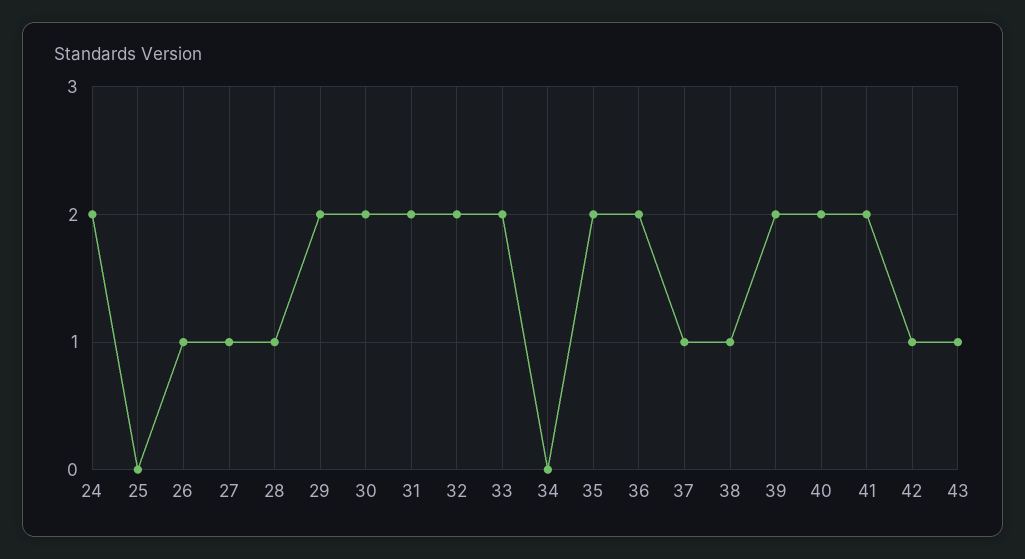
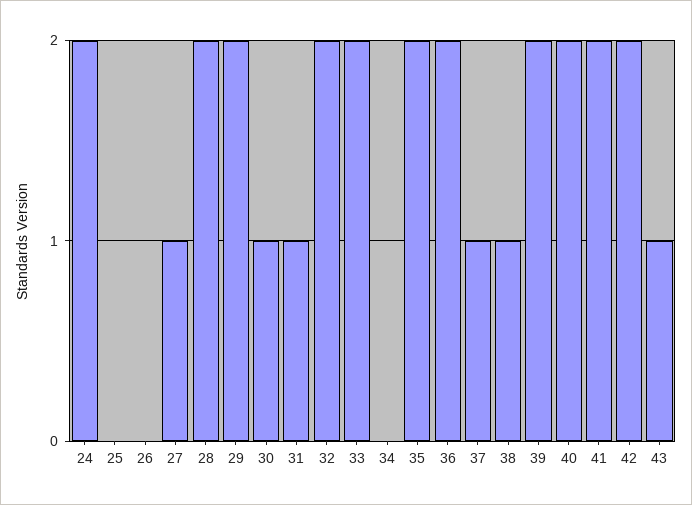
26: 1 -> 0
28: 1 -> 2
30: 2 -> 1
31: 2 -> 1
42: 1 -> 2

